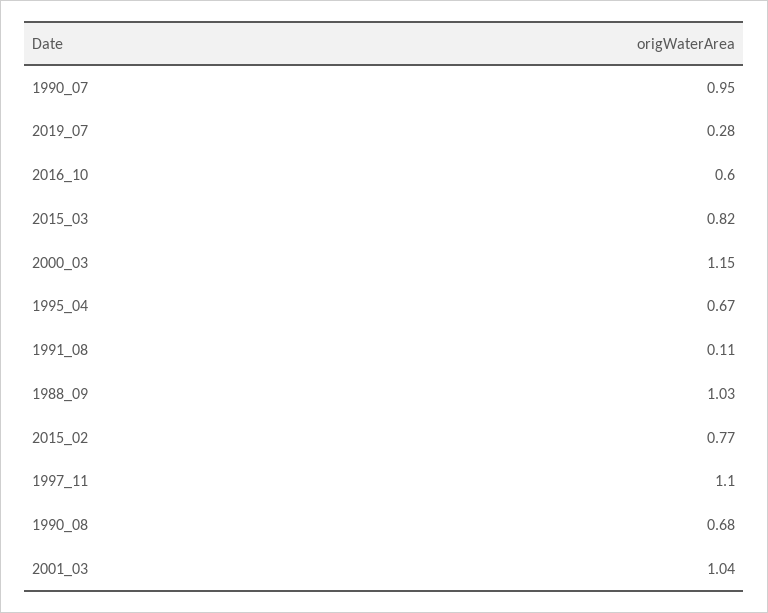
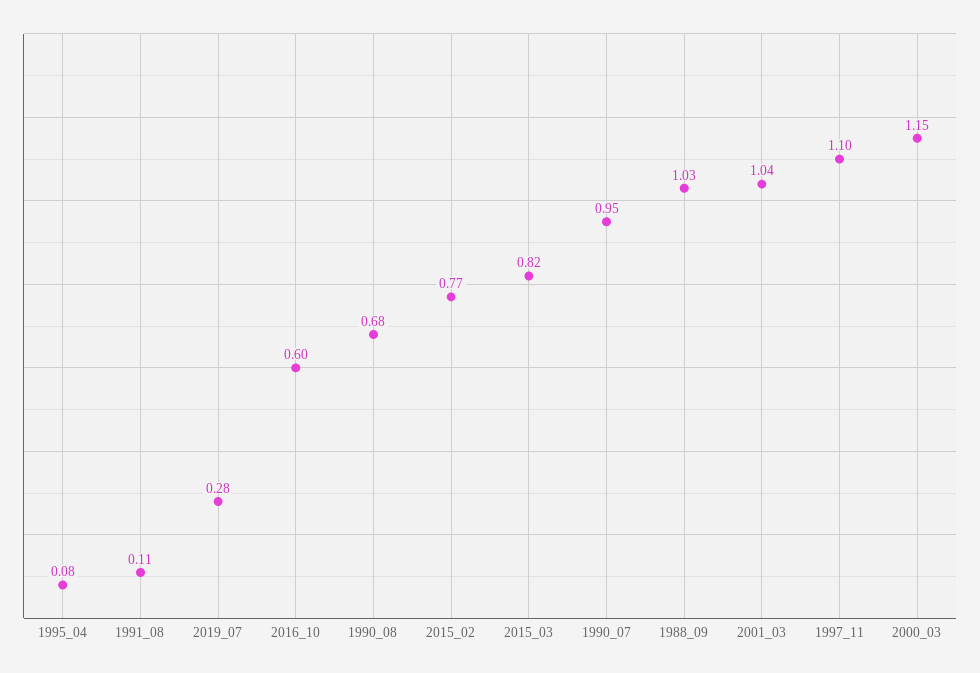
1995_04: 0.67 -> 0.08

